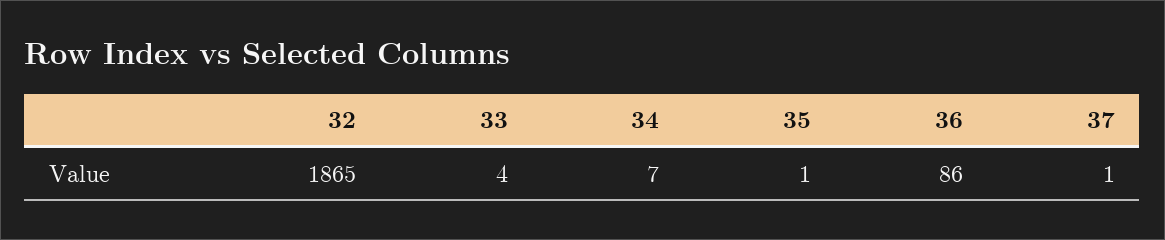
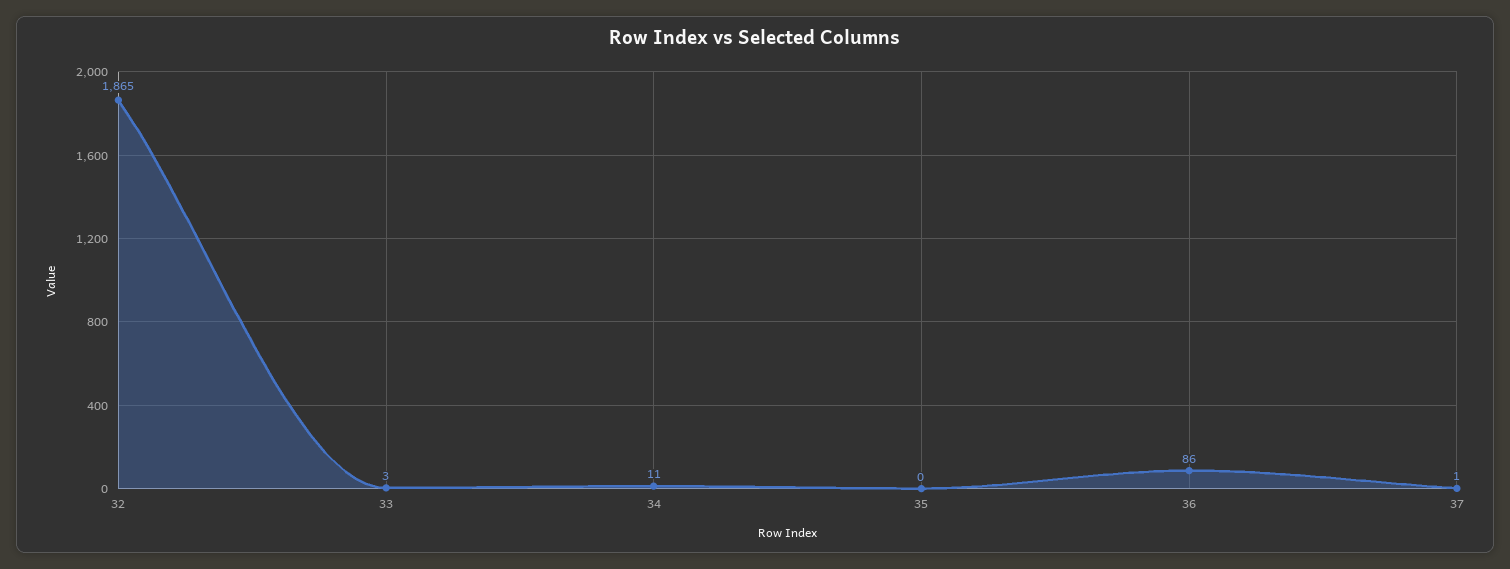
33: 4 -> 3
34: 7 -> 11
35: 1 -> 0

